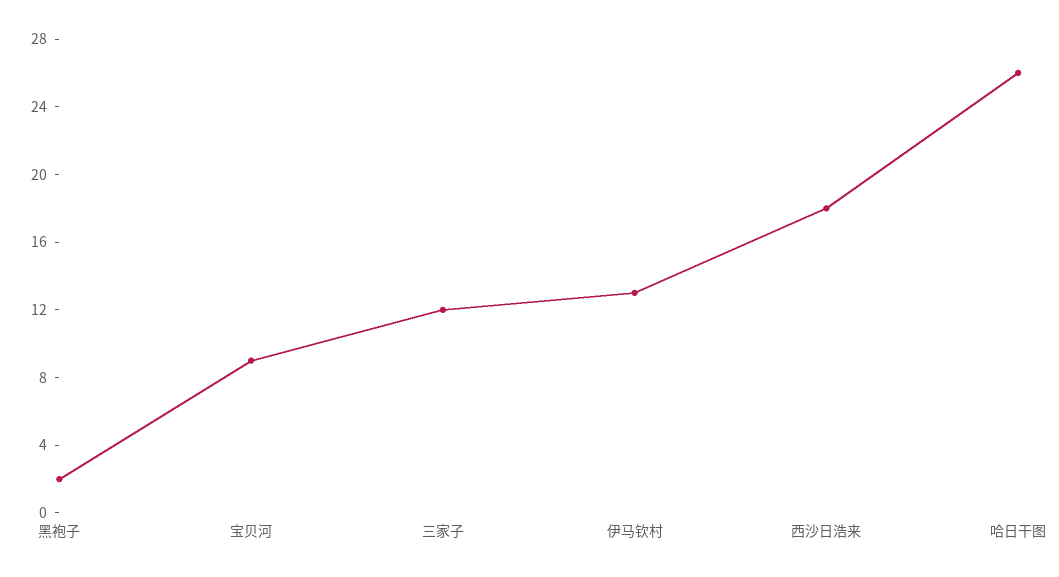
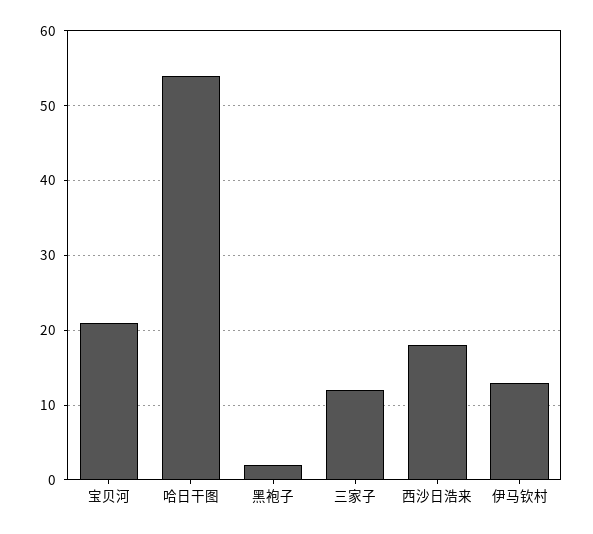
宝贝河: 9 -> 21
哈日干图: 26 -> 54

